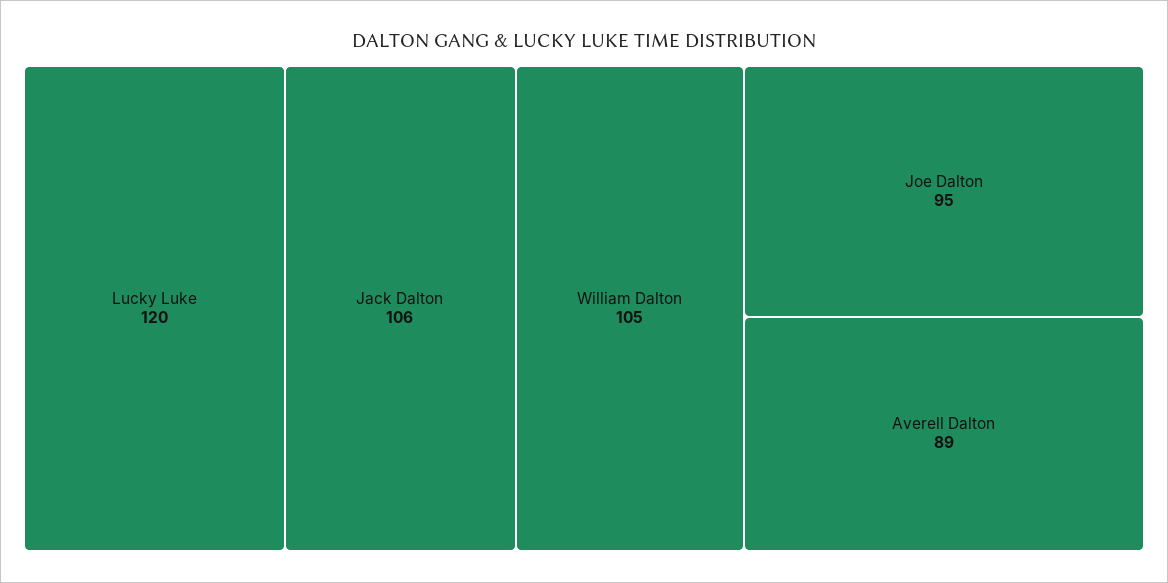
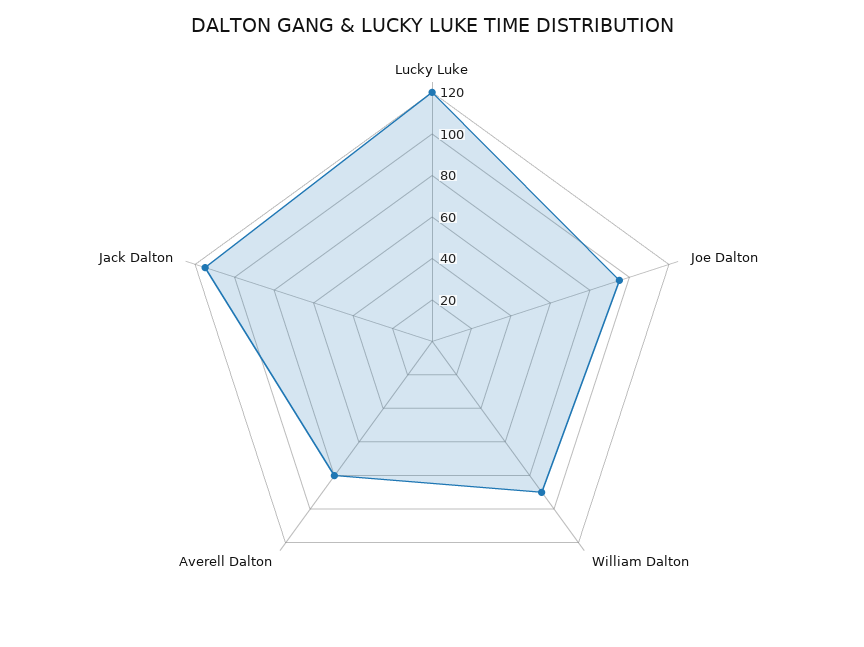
Jack Dalton: 106 -> 115
William Dalton: 105 -> 90
Averell Dalton: 89 -> 80

